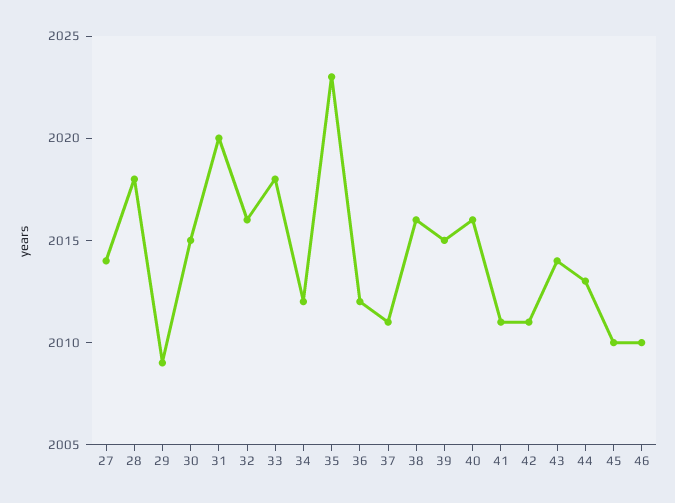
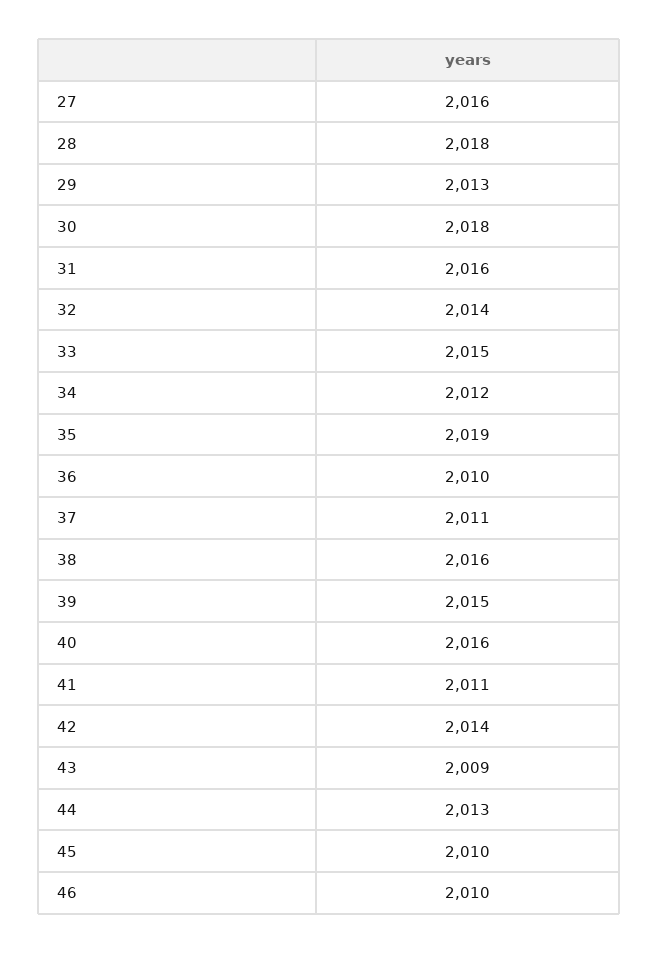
27: 2014 -> 2016
29: 2009 -> 2013
30: 2015 -> 2018
31: 2020 -> 2016
32: 2016 -> 2014
33: 2018 -> 2015
35: 2023 -> 2019
36: 2012 -> 2010
42: 2011 -> 2014
43: 2014 -> 2009

